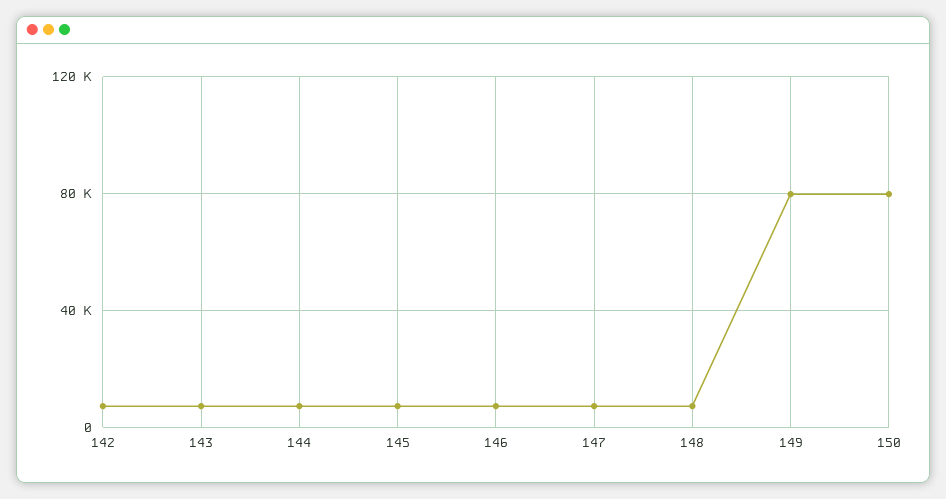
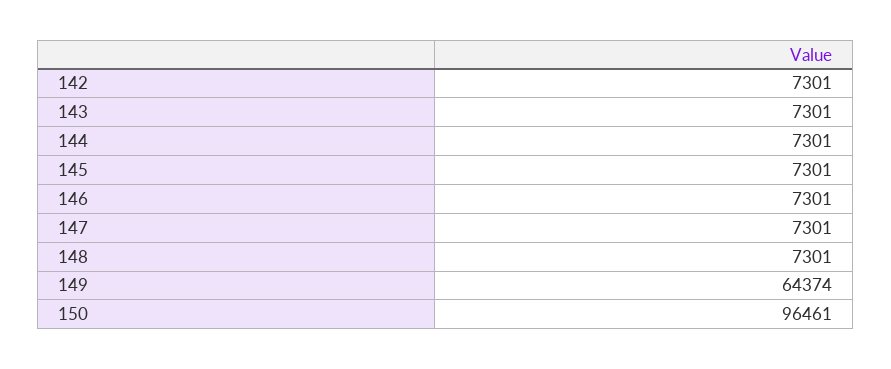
149: 80000 -> 64374
150: 80000 -> 96461

